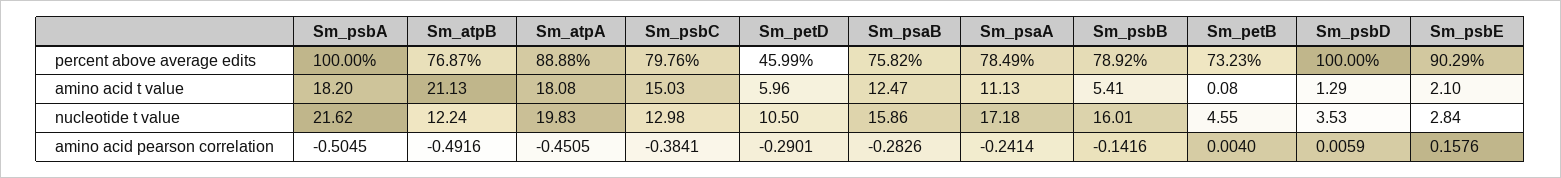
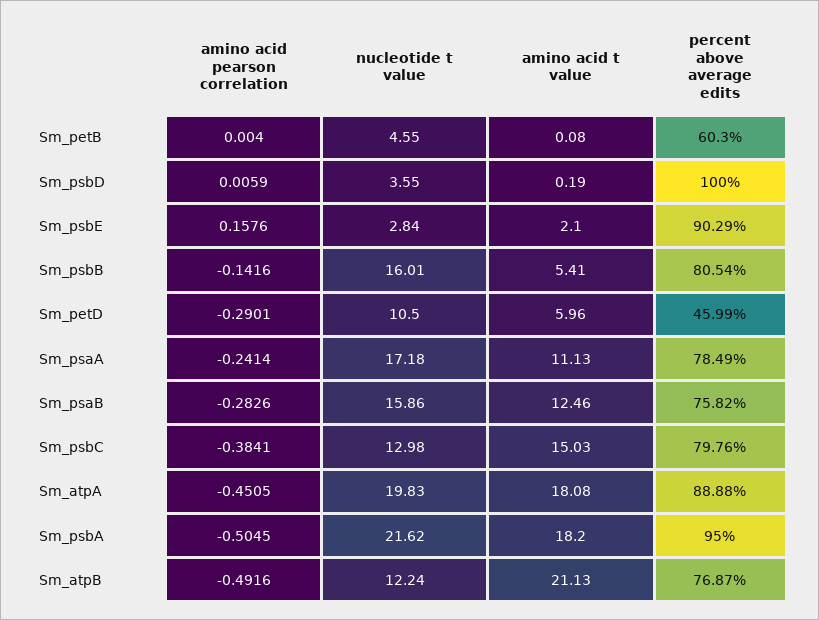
Sm_psbA, percent above average edits: 100 -> 95
Sm_psbB, percent above average edits: 78.92 -> 80.54
Sm_petB, percent above average edits: 73.23 -> 60.3
Sm_psaB, amino acid t value: 12.47 -> 12.46
Sm_psbD, amino acid t value: 1.29 -> 0.19
Sm_psbD, nucleotide t value: 3.53 -> 3.55

